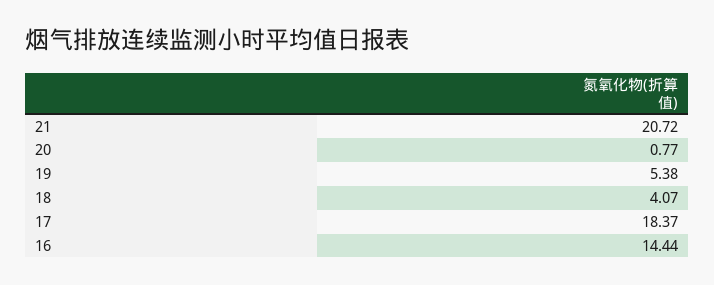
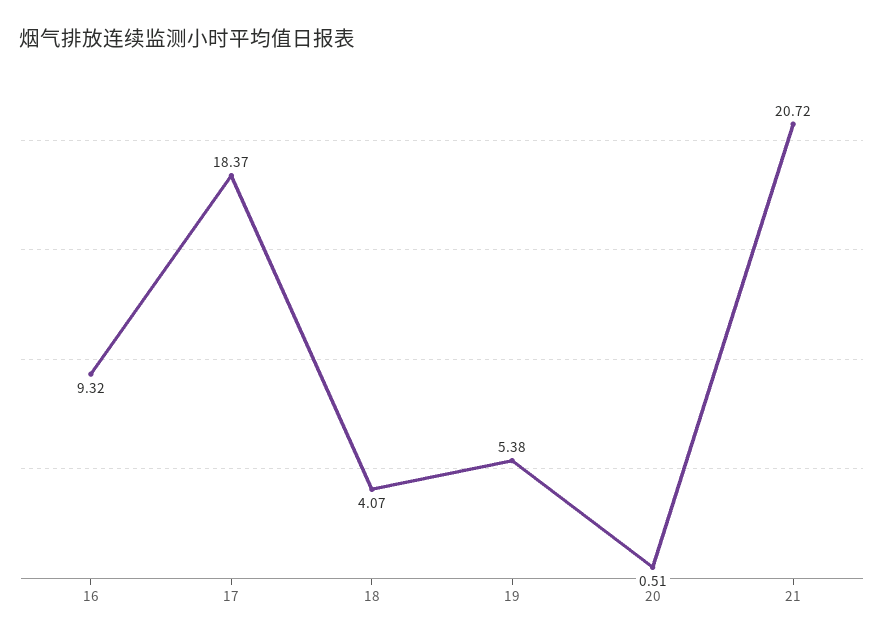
20: 0.77 -> 0.51
16: 14.44 -> 9.32

